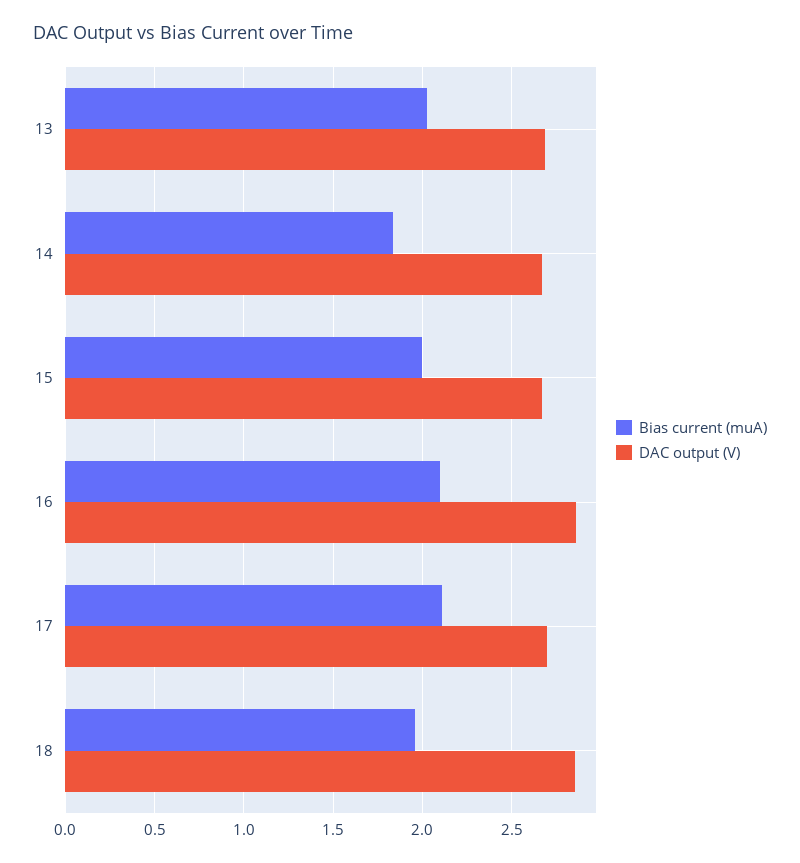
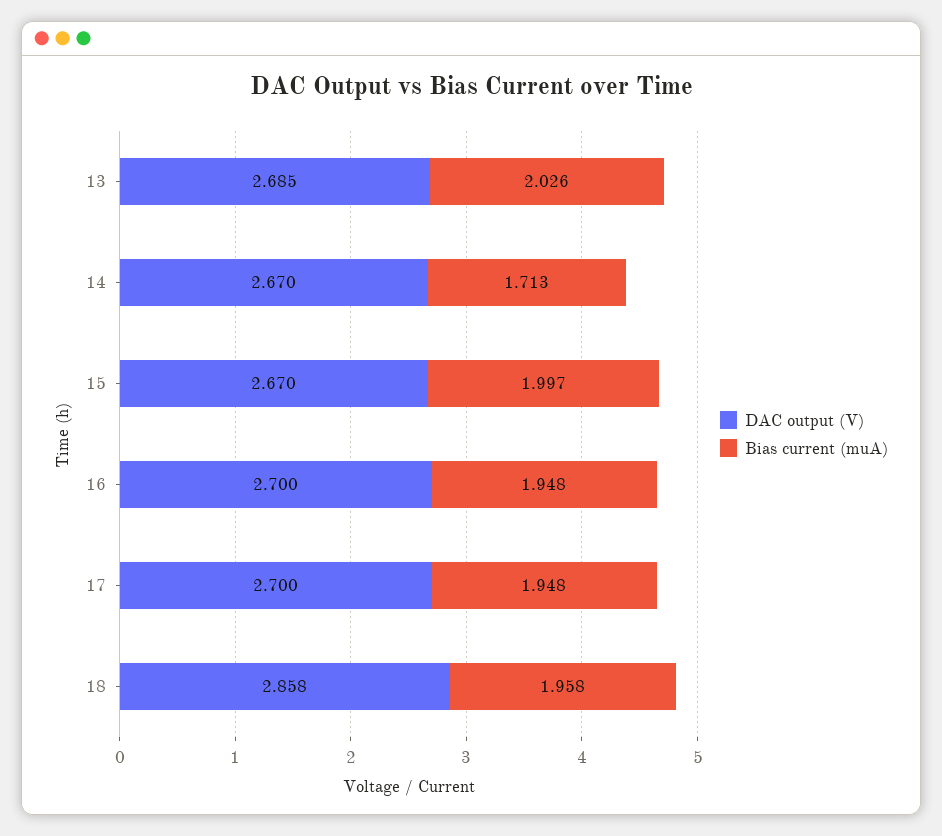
Bias current (muA), 14: 1.85 -> 1.713
Bias current (muA), 16: 2.1 -> 1.948
DAC output (V), 16: 2.85 -> 2.7
Bias current (muA), 17: 2.1 -> 1.948

